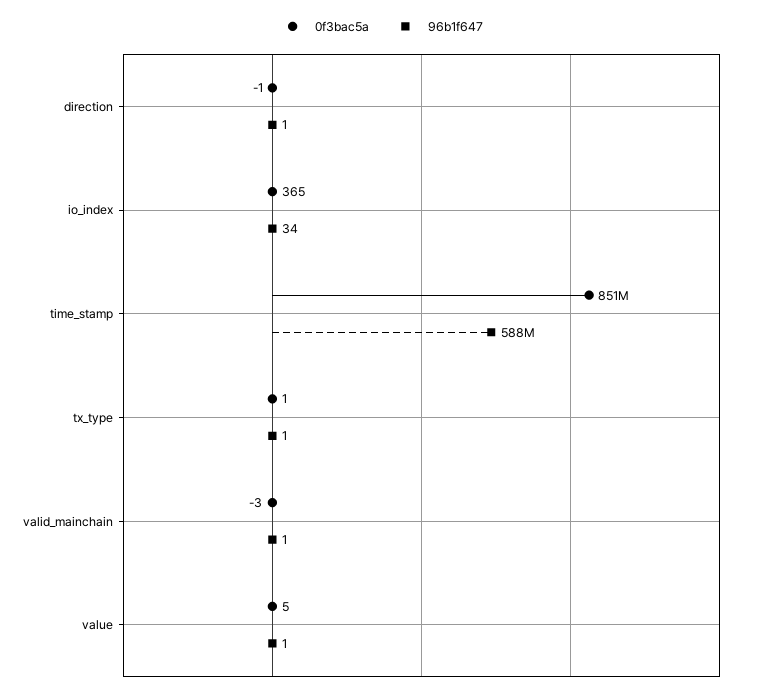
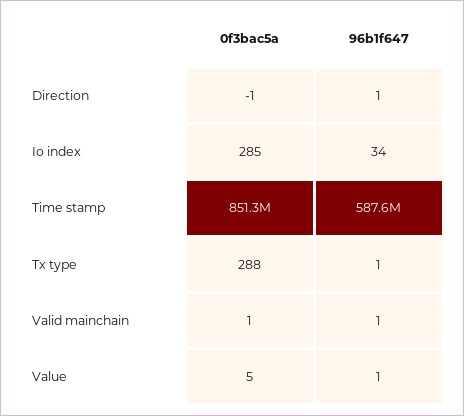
0f3bac5a, io_index: 365 -> 285
0f3bac5a, tx_type: 1 -> 288
0f3bac5a, valid_mainchain: -3 -> 1

